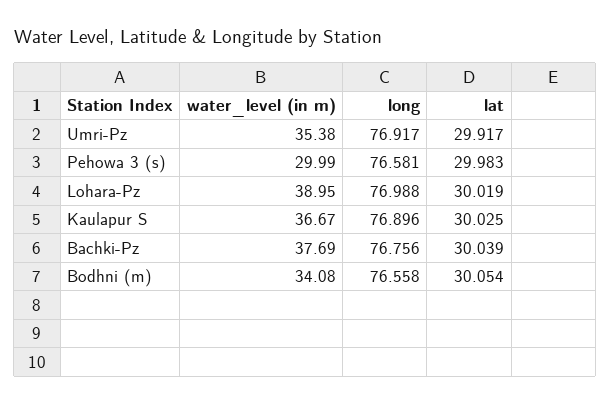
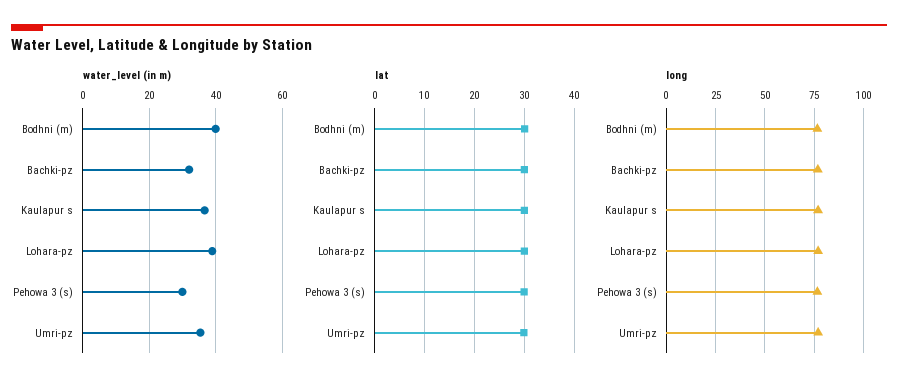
water_level (in m), Bachki-Pz: 37.69 -> 32
water_level (in m), Bodhni (m): 34.08 -> 40

